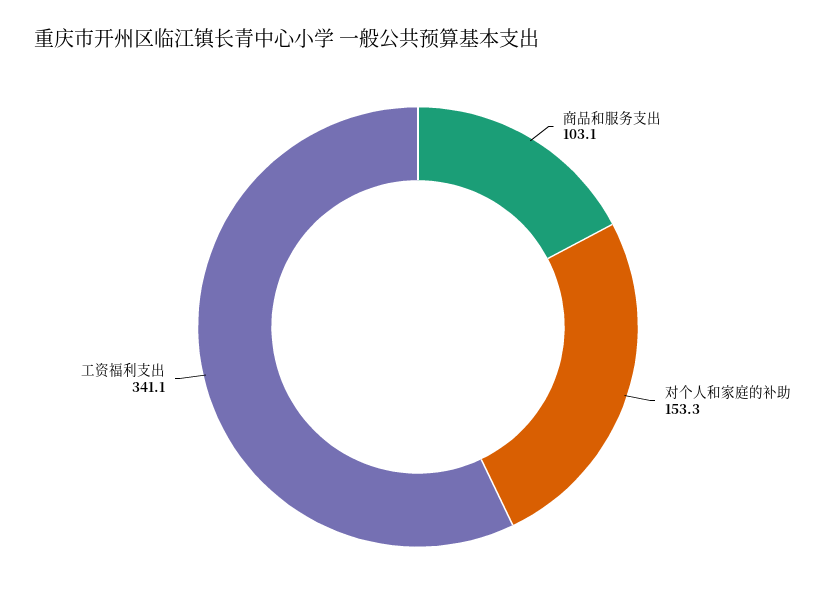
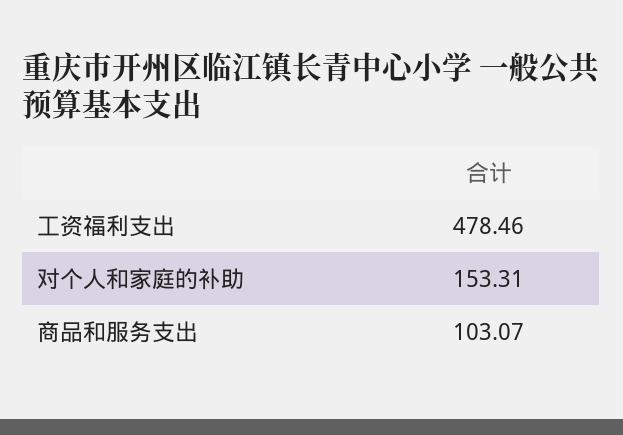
工资福利支出: 341.1 -> 478.46

